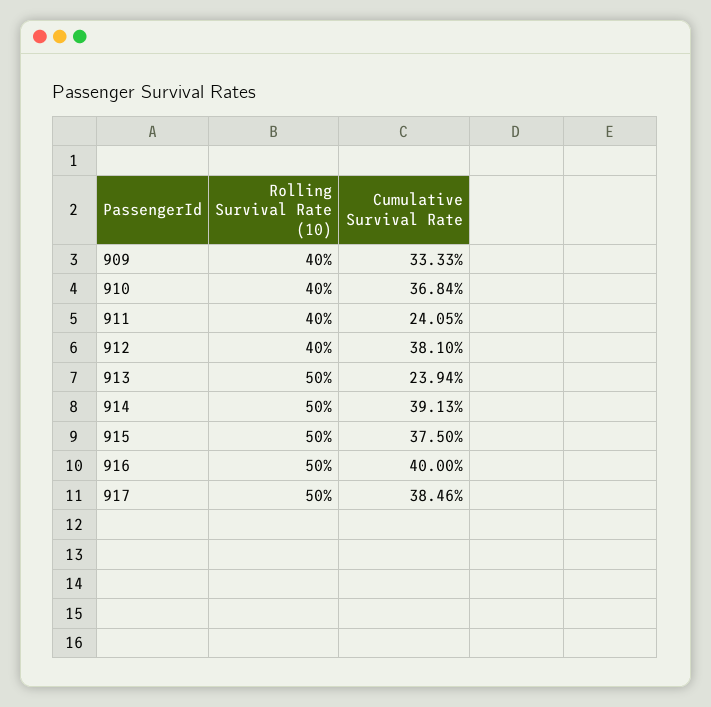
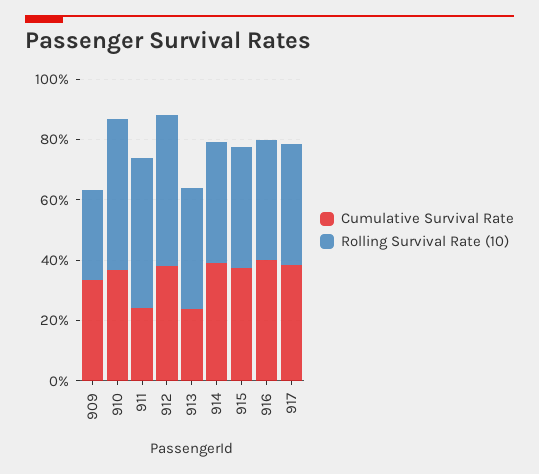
Rolling Survival Rate (10), 909: 40 -> 30
Rolling Survival Rate (10), 910: 40 -> 50
Rolling Survival Rate (10), 911: 40 -> 50
Rolling Survival Rate (10), 912: 40 -> 50
Rolling Survival Rate (10), 913: 50 -> 40
Rolling Survival Rate (10), 914: 50 -> 40
Rolling Survival Rate (10), 915: 50 -> 40
Rolling Survival Rate (10), 916: 50 -> 40
Rolling Survival Rate (10), 917: 50 -> 40

